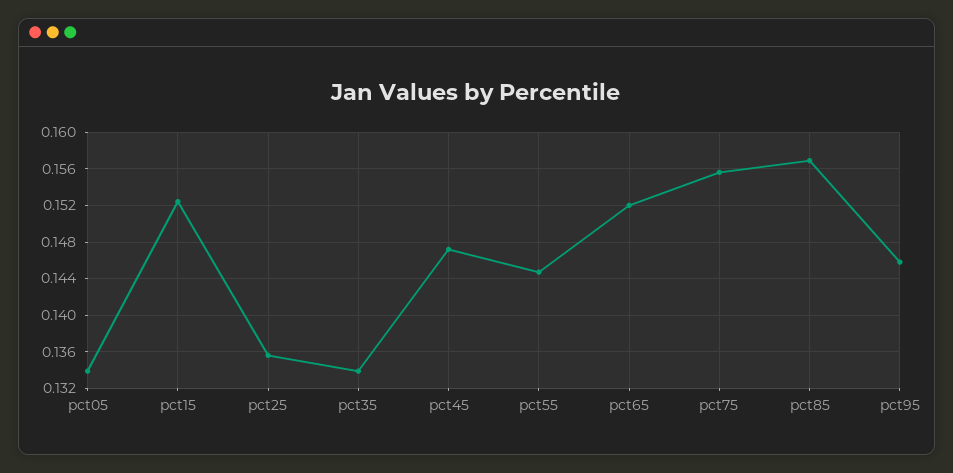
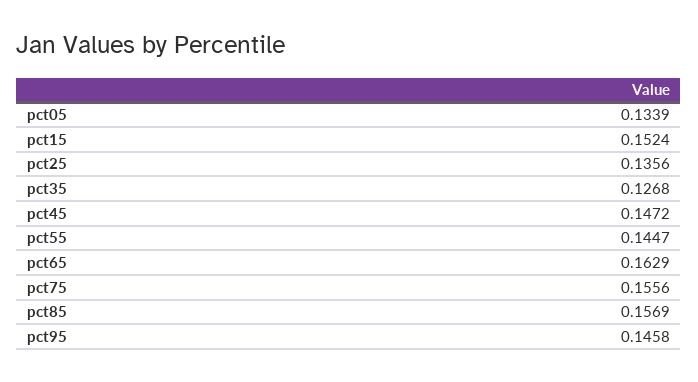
pct35: 0.134 -> 0.1268
pct65: 0.152 -> 0.1629

